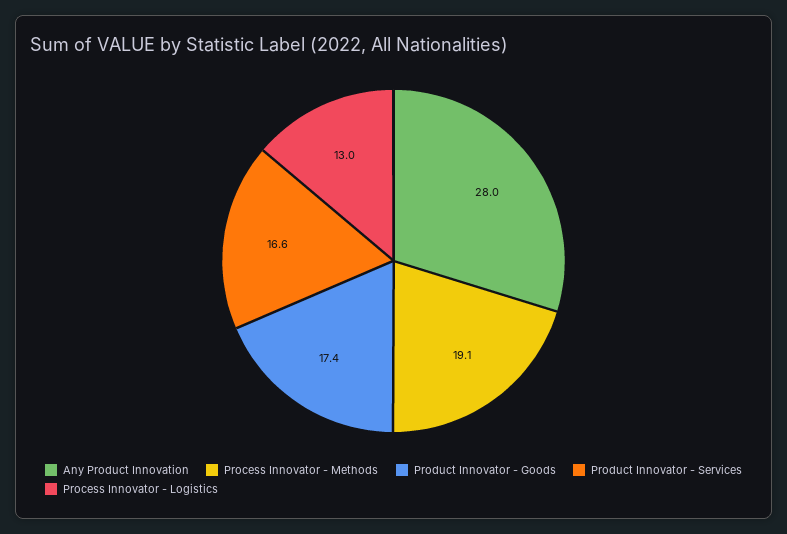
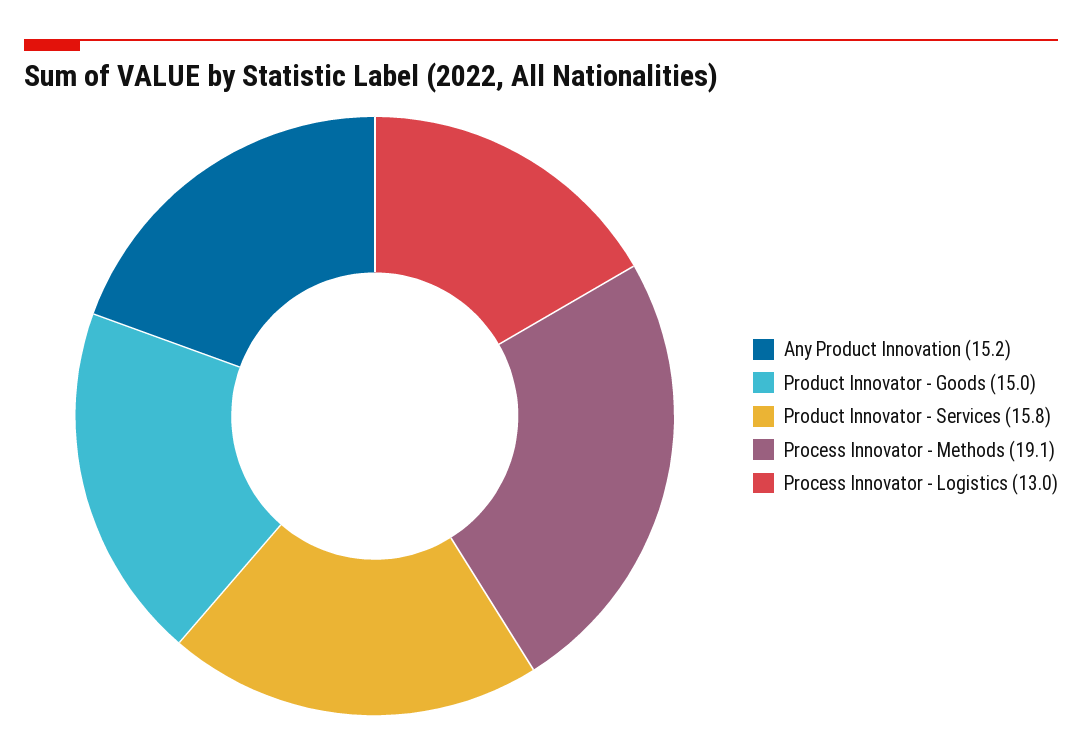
Any Product Innovation: 28 -> 15.2
Product Innovator - Goods: 17.4 -> 15
Product Innovator - Services: 16.6 -> 15.8

